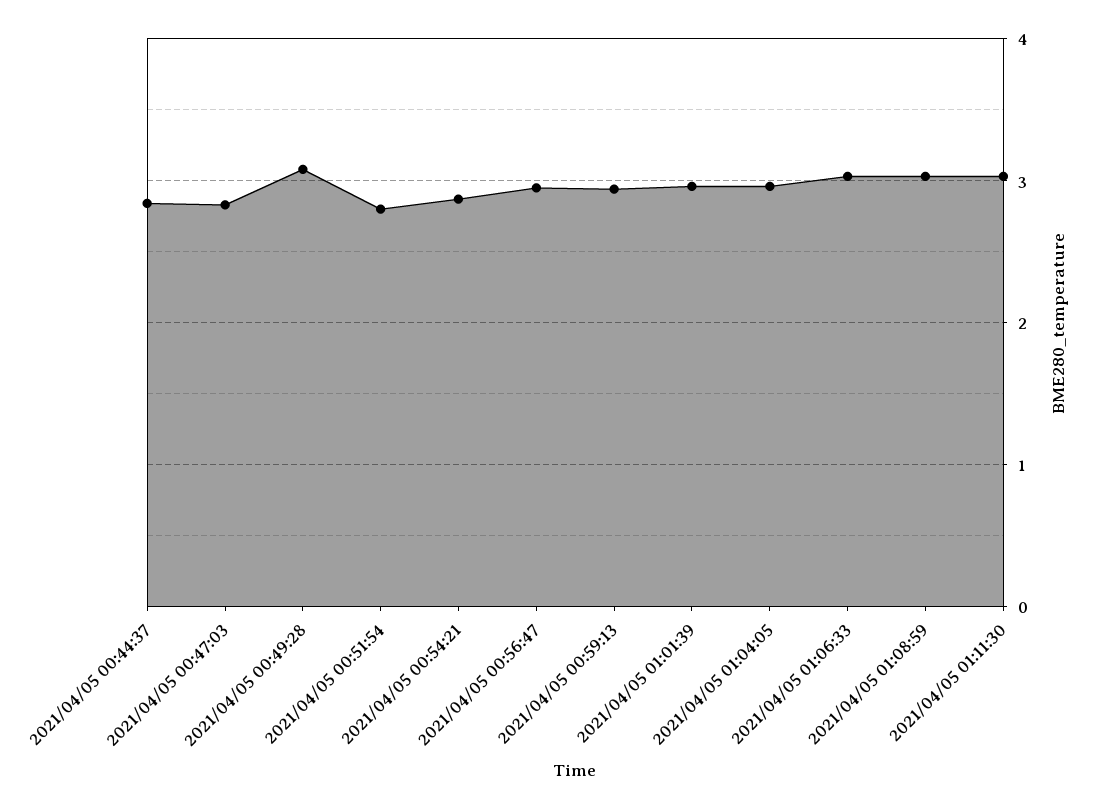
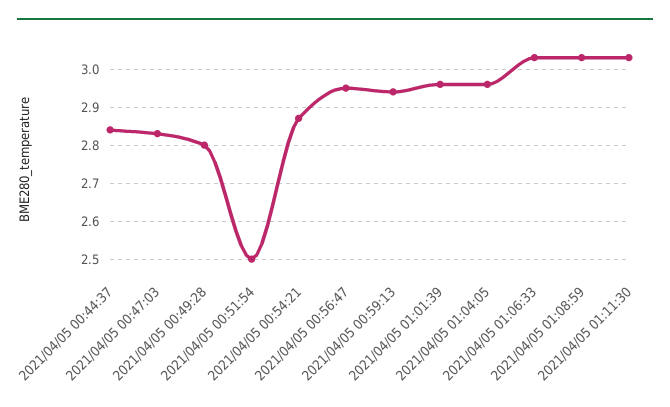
2021/04/05 00:49:28: 3.1 -> 2.8
2021/04/05 00:51:54: 2.8 -> 2.5

